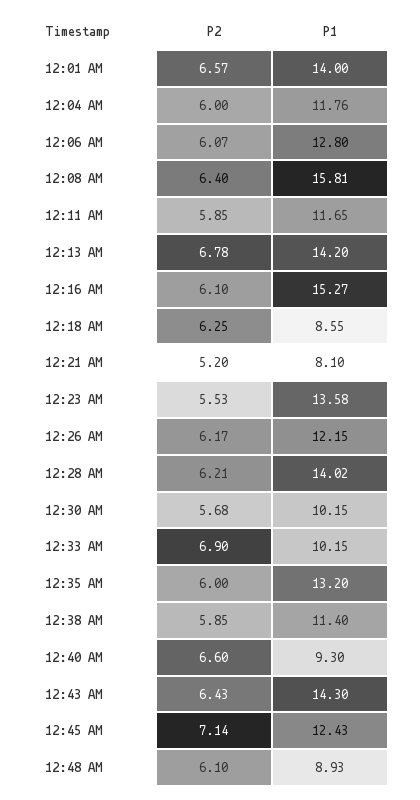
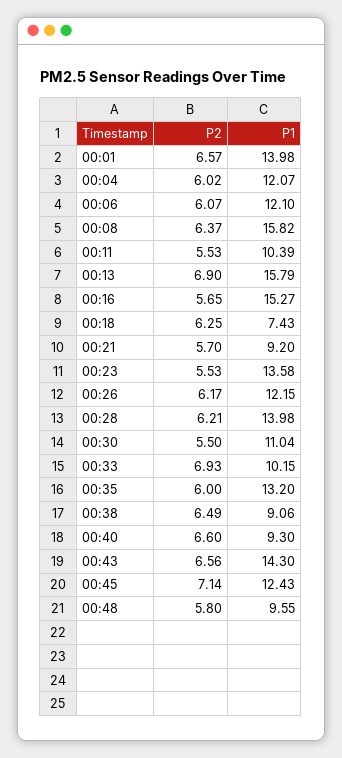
P1, 12:01 AM: 14 -> 13.98
P2, 12:04 AM: 6 -> 6.02
P1, 12:04 AM: 11.76 -> 12.07
P1, 12:06 AM: 12.8 -> 12.1
P2, 12:08 AM: 6.4 -> 6.37
P1, 12:08 AM: 15.81 -> 15.82
P2, 12:11 AM: 5.85 -> 5.53
P1, 12:11 AM: 11.65 -> 10.39
P2, 12:13 AM: 6.78 -> 6.9
P1, 12:13 AM: 14.2 -> 15.79
P2, 12:16 AM: 6.1 -> 5.65
P1, 12:18 AM: 8.55 -> 7.43
P2, 12:21 AM: 5.2 -> 5.7
P1, 12:21 AM: 8.1 -> 9.2
P1, 12:28 AM: 14.02 -> 13.98
P2, 12:30 AM: 5.68 -> 5.5
P1, 12:30 AM: 10.15 -> 11.04
P2, 12:33 AM: 6.9 -> 6.93
P2, 12:38 AM: 5.85 -> 6.49
P1, 12:38 AM: 11.4 -> 9.06
P2, 12:43 AM: 6.43 -> 6.56
P2, 12:48 AM: 6.1 -> 5.8
P1, 12:48 AM: 8.93 -> 9.55

